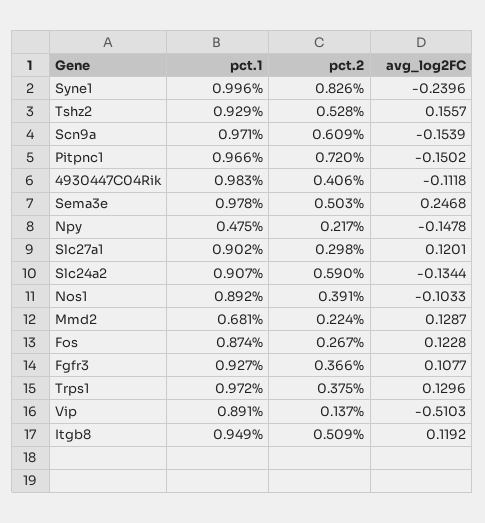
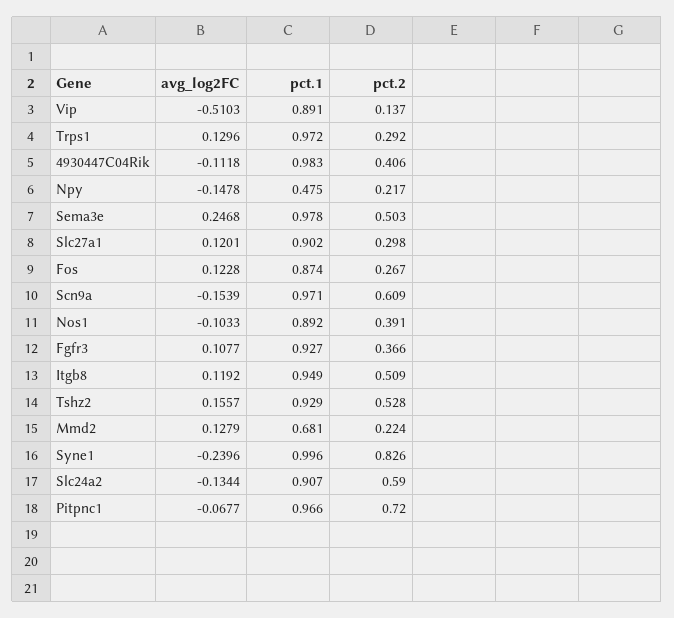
avg_log2FC, Pitpnc1: -0.1502 -> -0.0677
avg_log2FC, Mmd2: 0.1287 -> 0.1279
pct.2, Trps1: 0.375 -> 0.292

